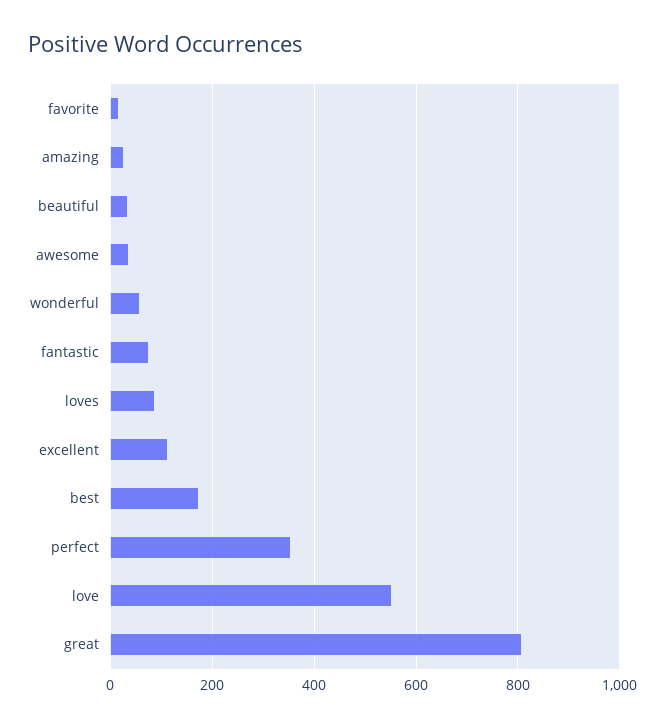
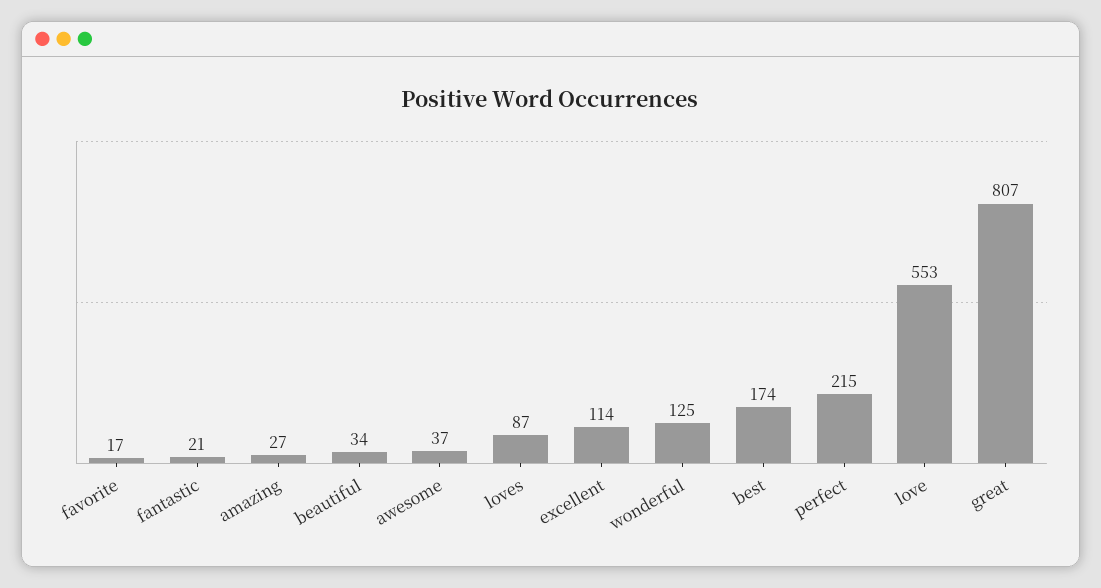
wonderful: 60 -> 125
fantastic: 80 -> 21
perfect: 360 -> 215

